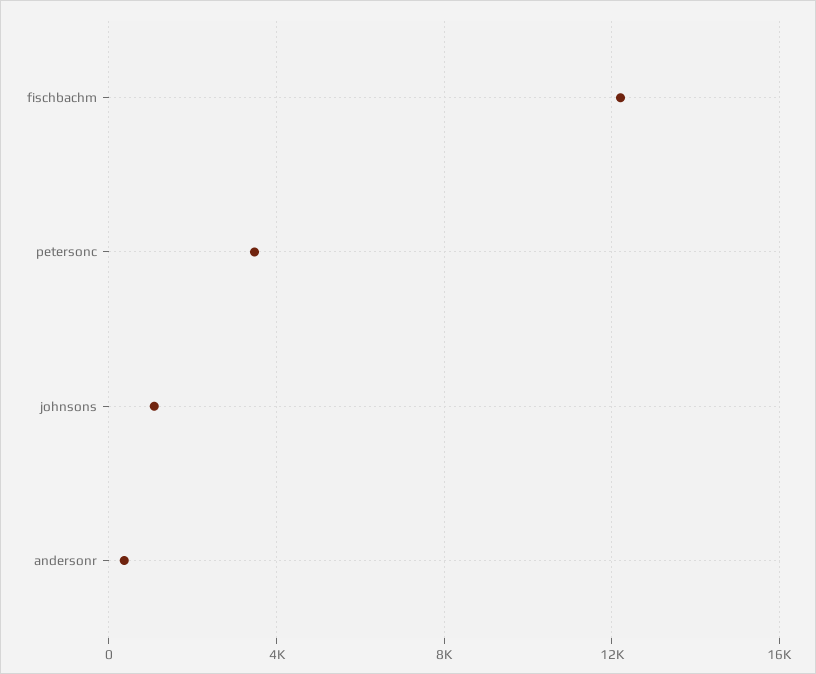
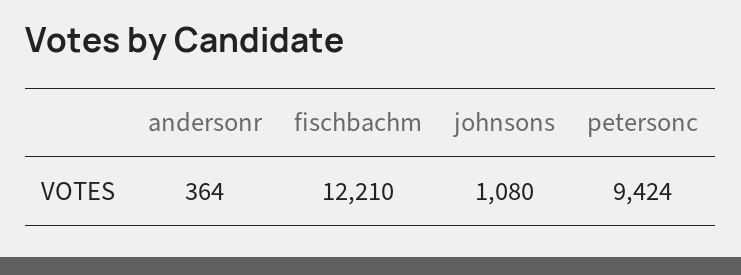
petersonc: 3500 -> 9424

